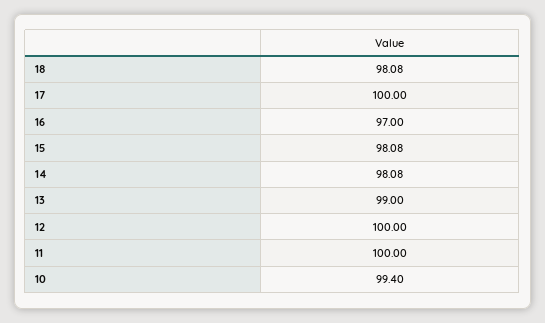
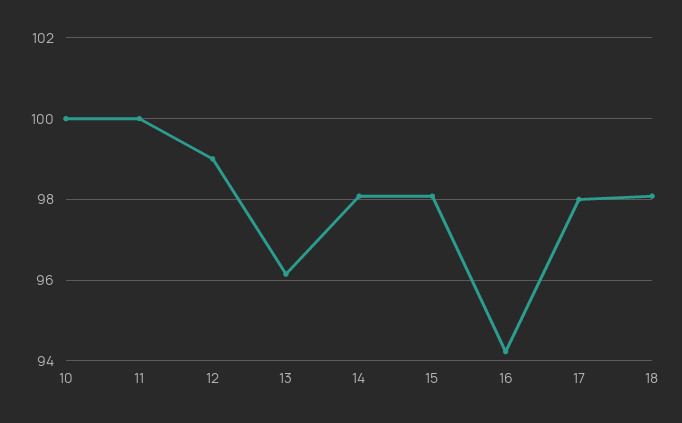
17: 100 -> 98
16: 97 -> 94.2
13: 99 -> 96.2
12: 100 -> 99
10: 99.4 -> 100

